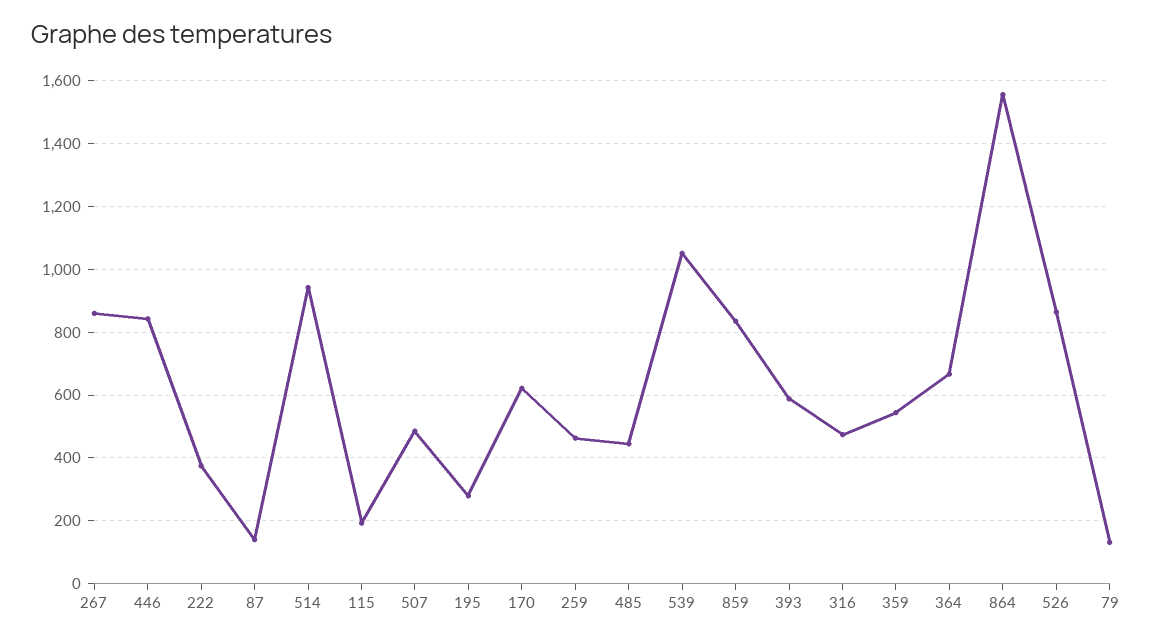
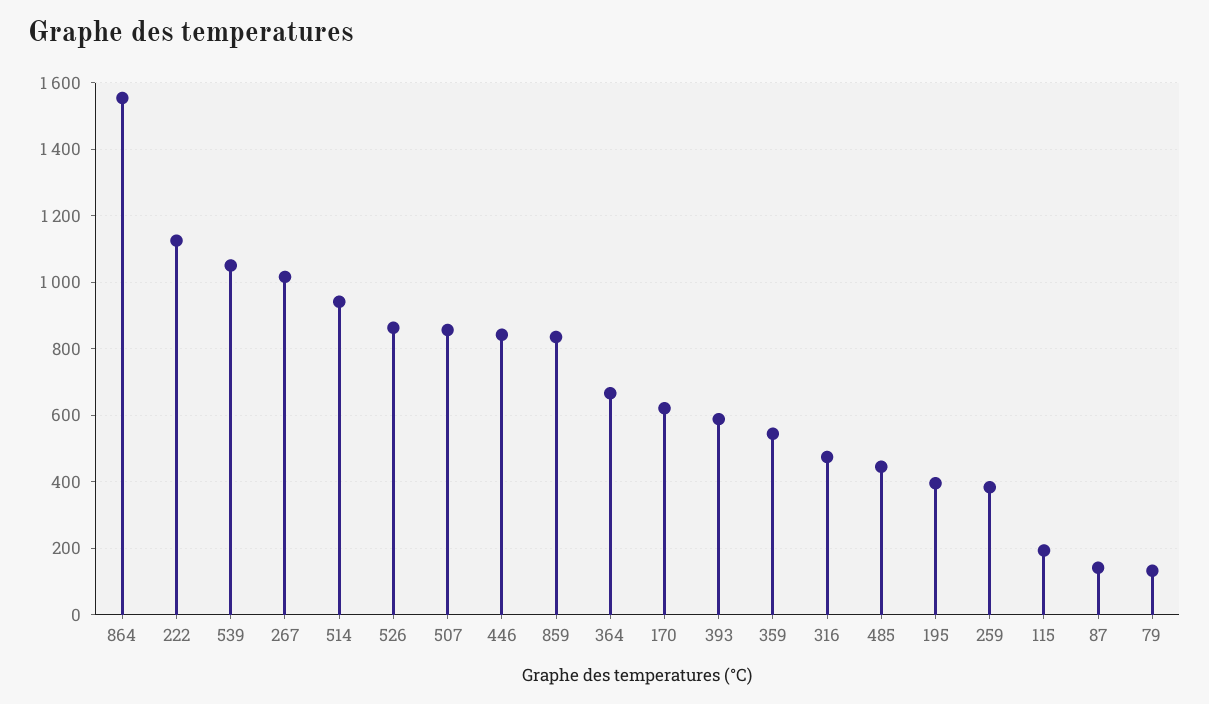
267: 860 -> 1020
222: 380 -> 1120
507: 480 -> 860
195: 280 -> 400
259: 460 -> 380

